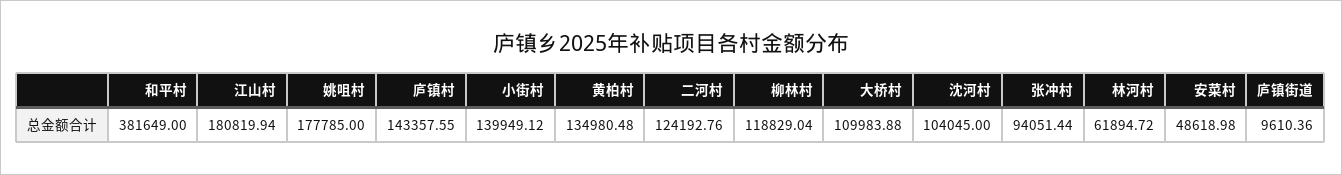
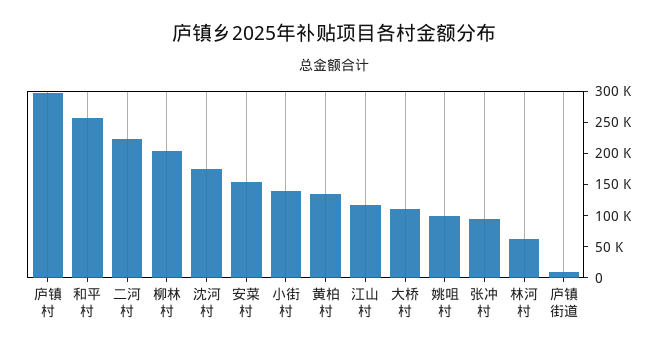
和平村: 381649 -> 250000
江山村: 180819.94 -> 125000
姚咀村: 177785 -> 100000
庐镇村: 143357.55 -> 300000
二河村: 124192.76 -> 225000
柳林村: 118829.04 -> 200000
沈河村: 104045 -> 175000
安菜村: 48618.98 -> 150000

